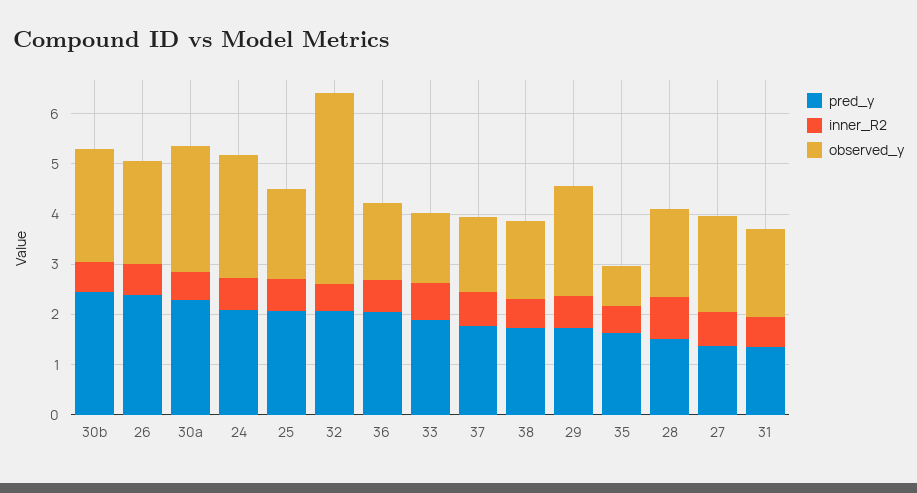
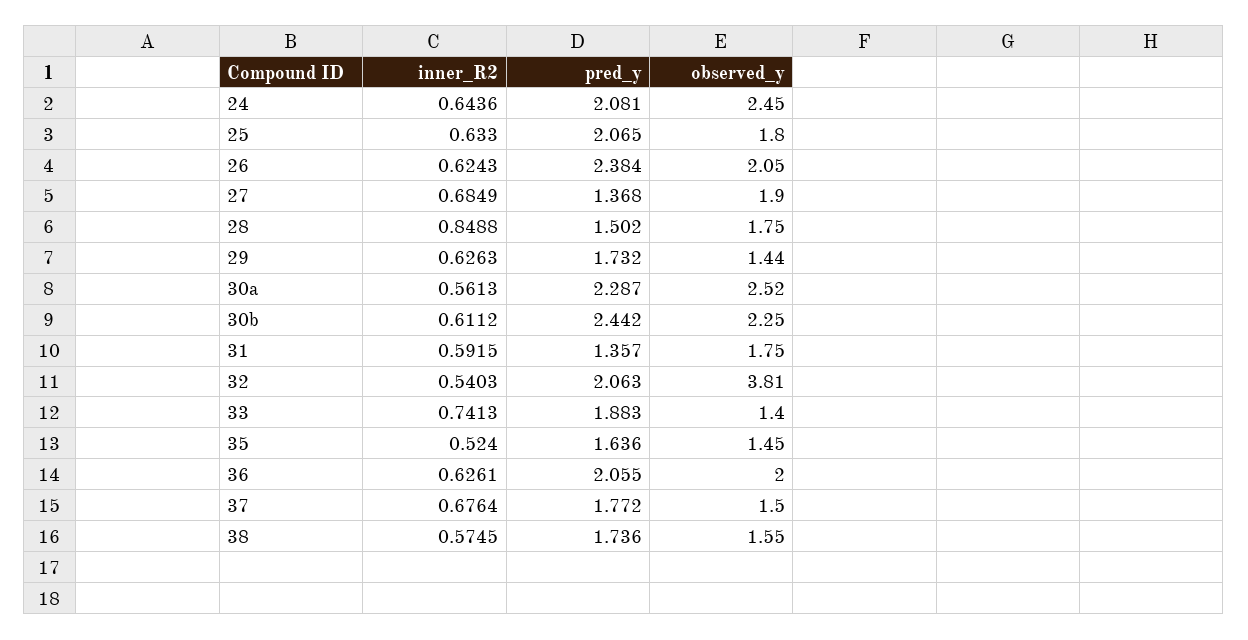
observed_y, 36: 1.6 -> 2
observed_y, 29: 2.2 -> 1.44
observed_y, 35: 0.8 -> 1.45

